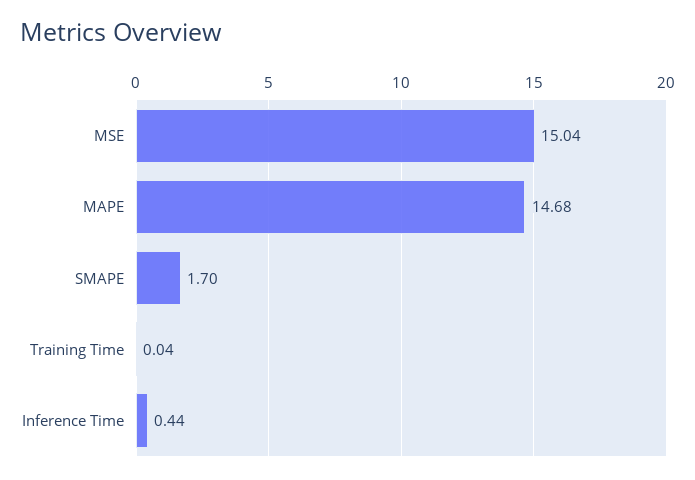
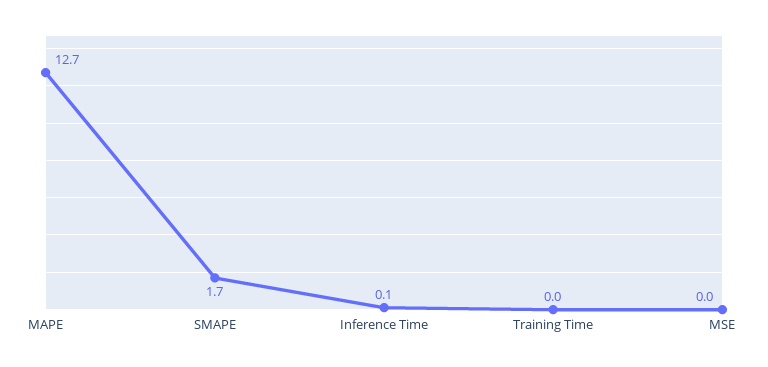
MSE: 15.04 -> 0
MAPE: 14.68 -> 12.7
Inference Time: 0.44 -> 0.1

